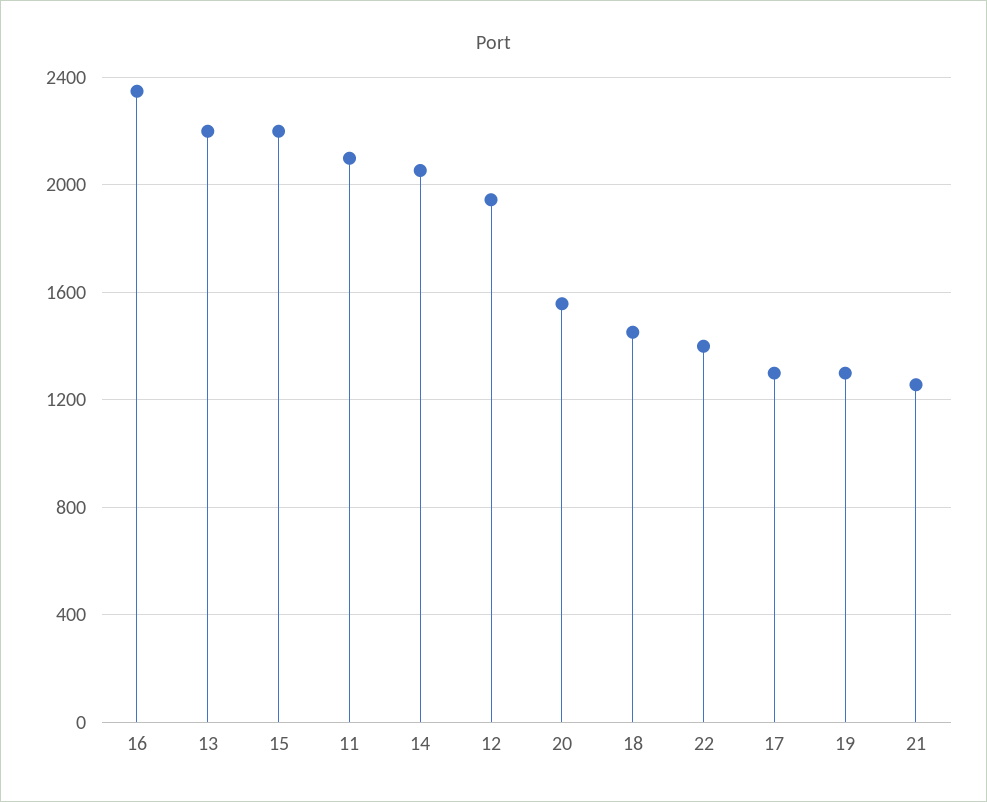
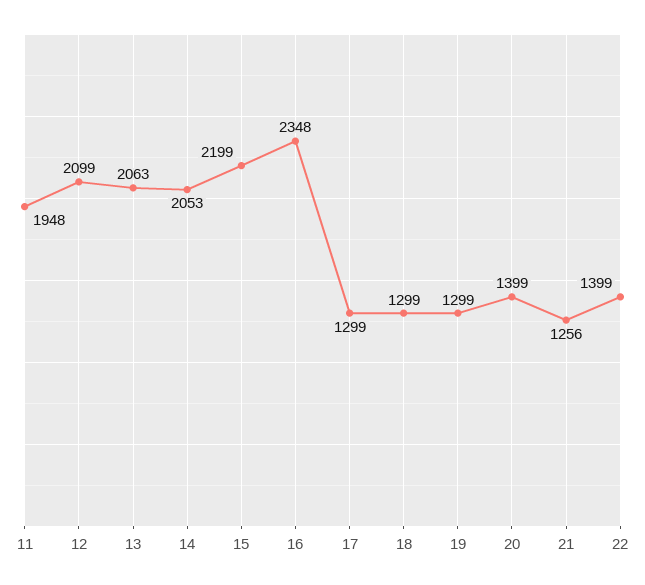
13: 2200 -> 2063
11: 2100 -> 1948
12: 1950 -> 2099
20: 1550 -> 1399
18: 1450 -> 1299

